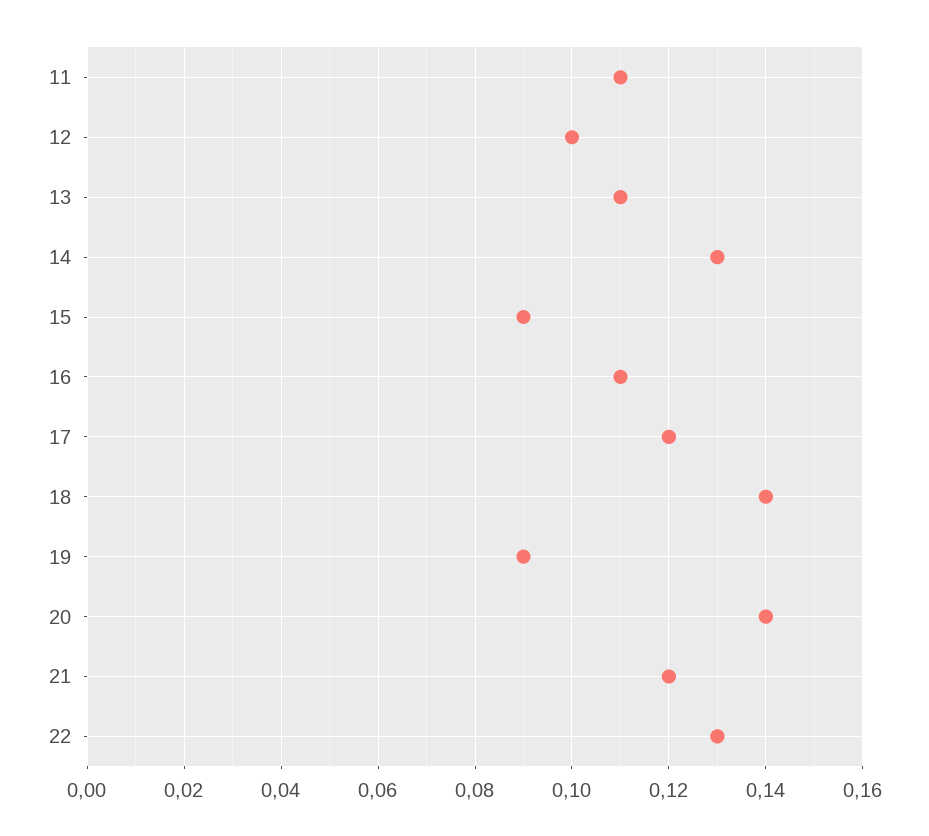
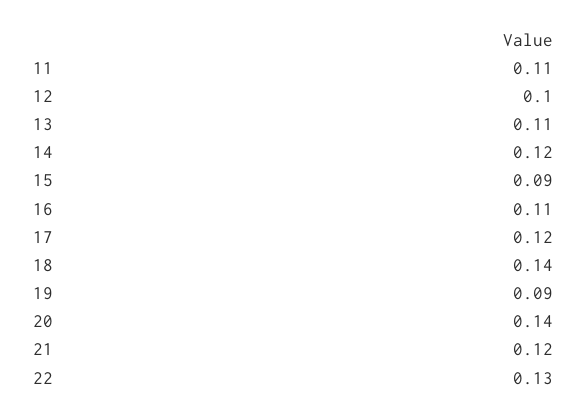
14: 0.13 -> 0.12

